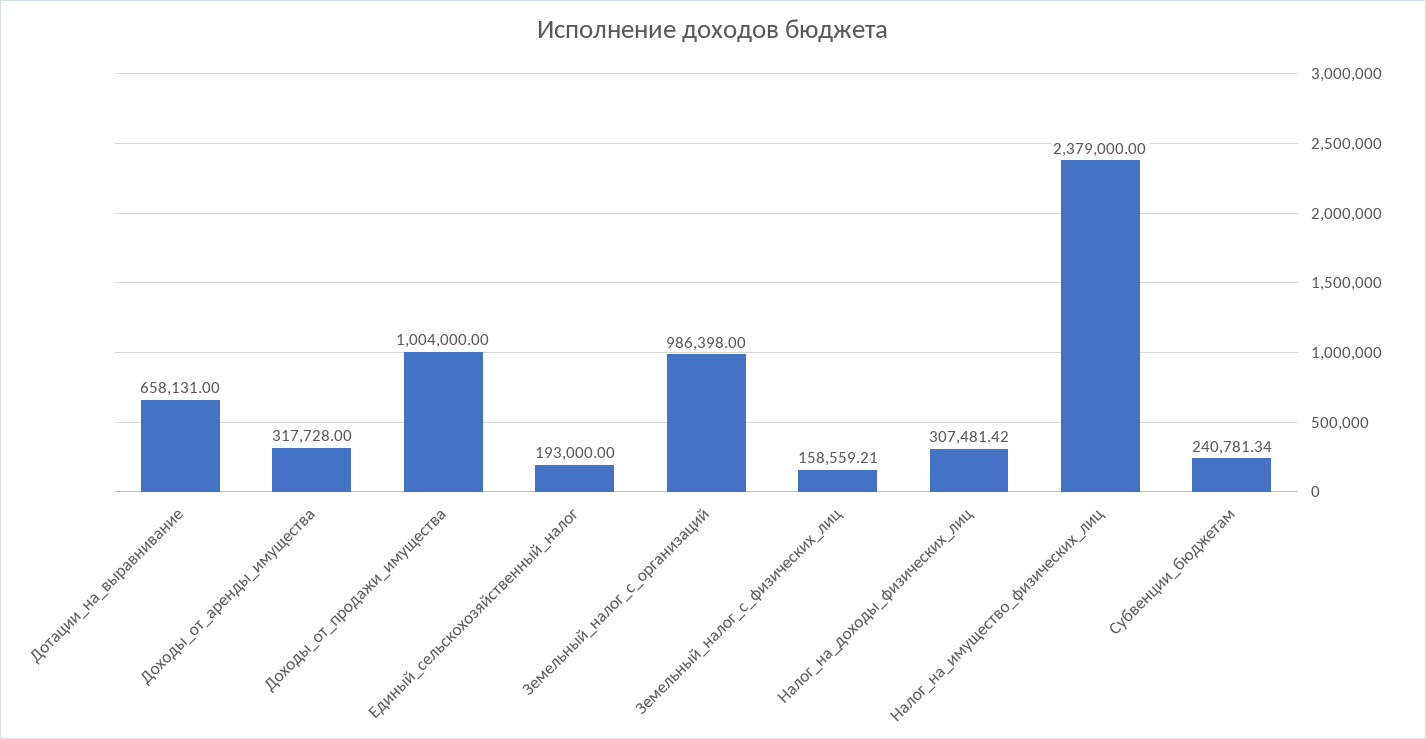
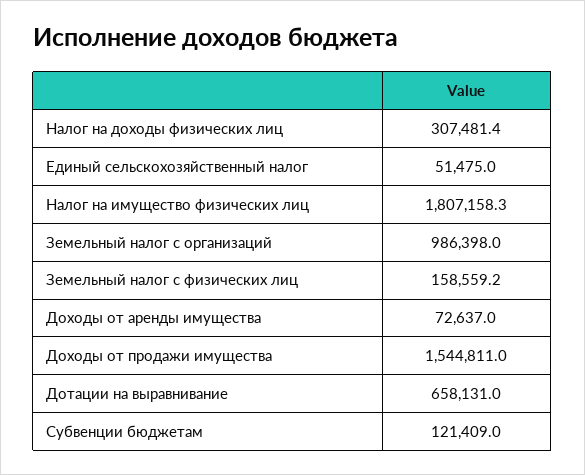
Доходы_от_аренды_имущества: 317728 -> 72637
Доходы_от_продажи_имущества: 1004000 -> 1544811
Единый_сельскохозяйственный_налог: 193000 -> 51475
Налог_на_имущество_физических_лиц: 2379000 -> 1807158.3
Субвенции_бюджетам: 240781.34 -> 121409

